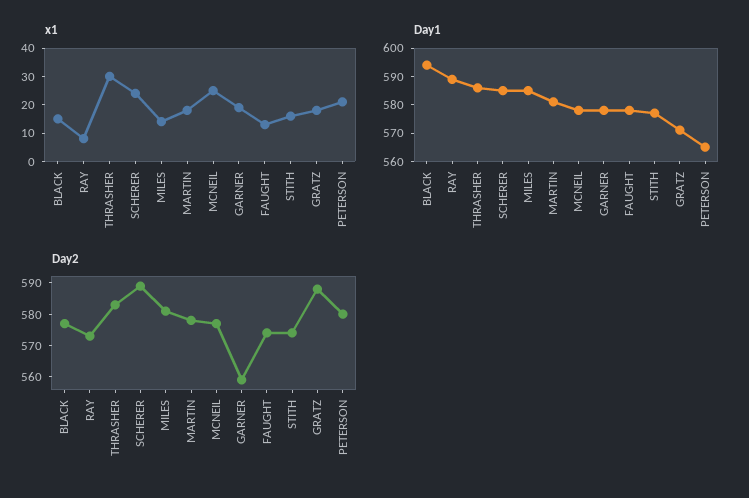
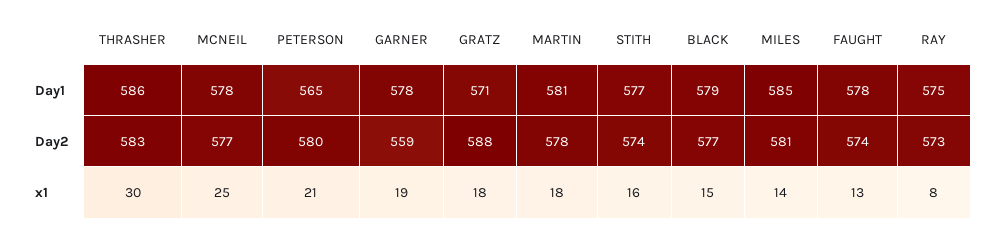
x1, SCHERER: 25 -> none
Day1, BLACK: 595 -> 579
Day1, RAY: 590 -> 575
Day1, SCHERER: 585 -> none
Day2, SCHERER: 590 -> none

